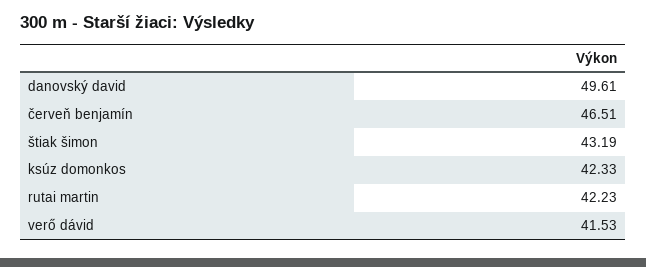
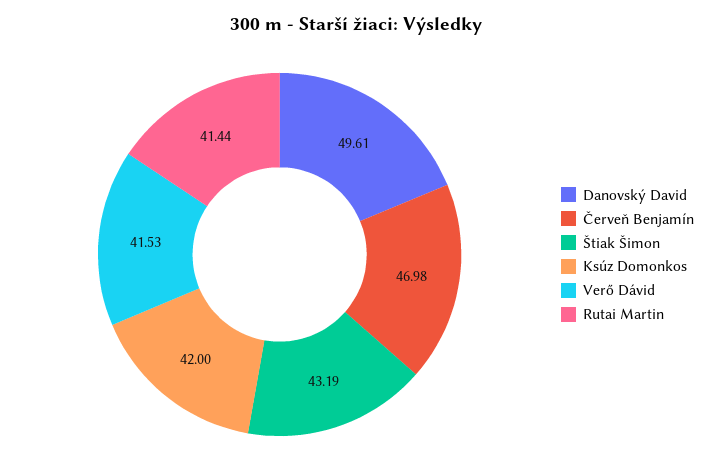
červeň benjamín: 46.51 -> 46.98
ksúz domonkos: 42.33 -> 42
rutai martin: 42.23 -> 41.44

